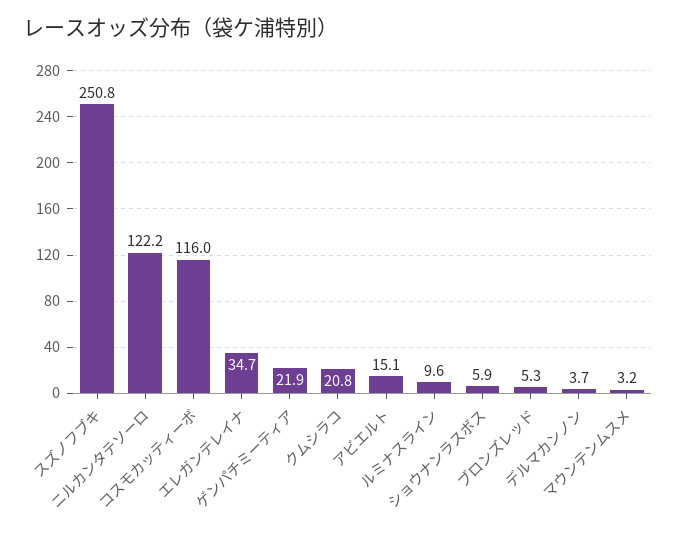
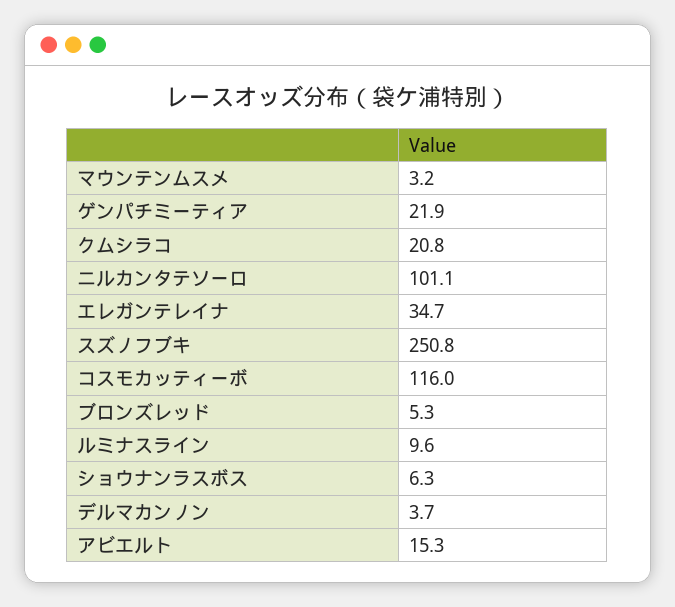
ニルカンタテソーロ: 122.2 -> 101.1
アビエルト: 15.1 -> 15.3
ショウナンラスボス: 5.9 -> 6.3

